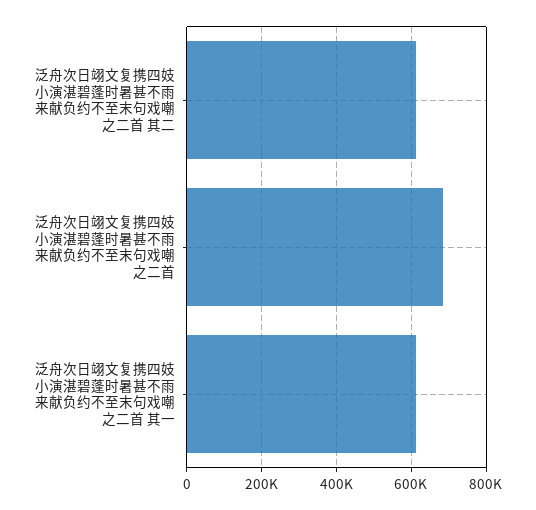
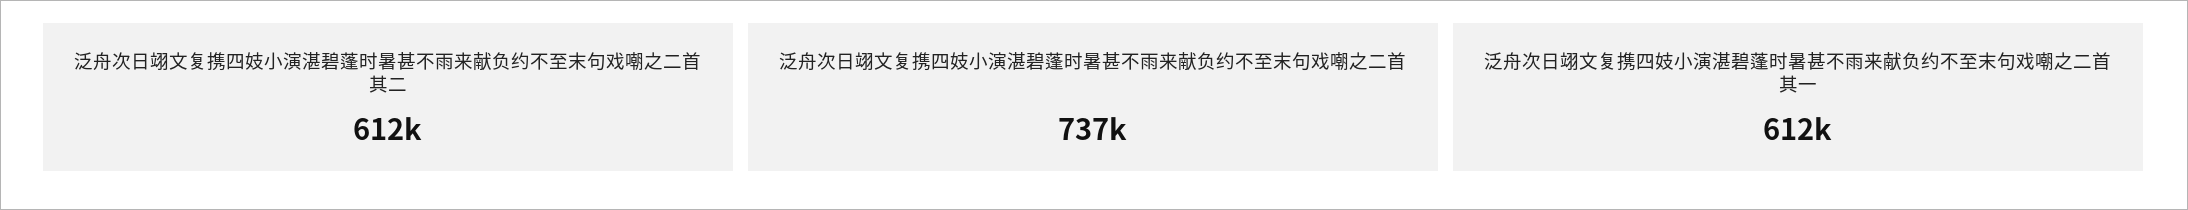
泛舟次日翊文复携四妓小演湛碧蓬时暑甚不雨来献负约不至末句戏嘲之二首: 680000 -> 737000

